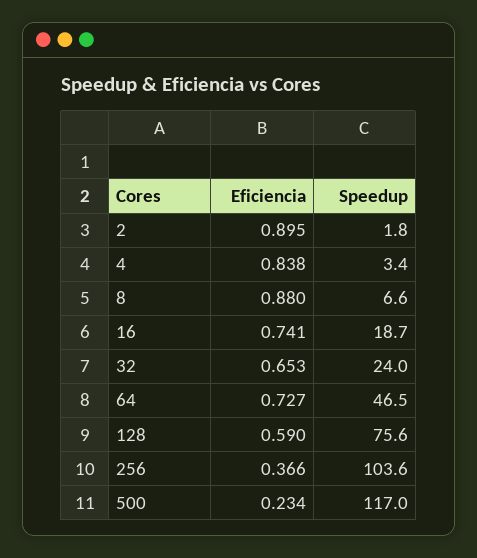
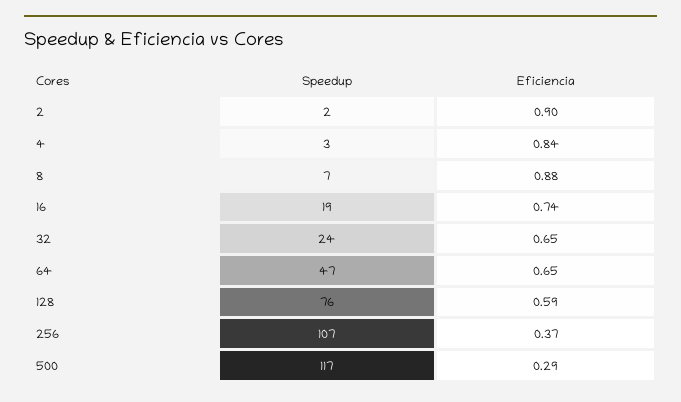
Eficiencia, 64: 0.727 -> 0.65
Speedup, 256: 103.6 -> 107
Eficiencia, 500: 0.234 -> 0.29

